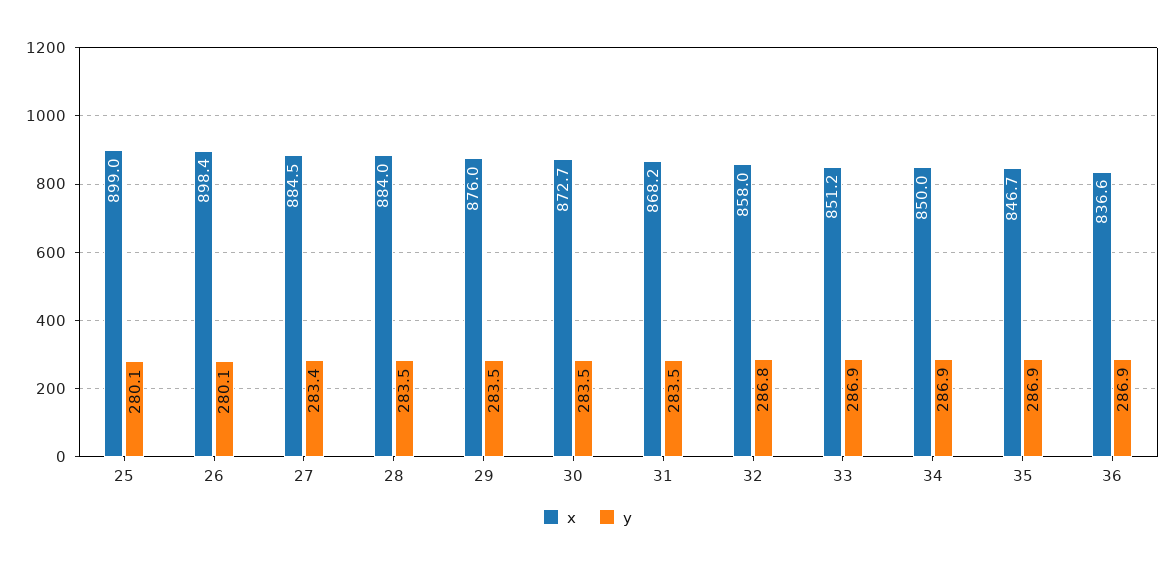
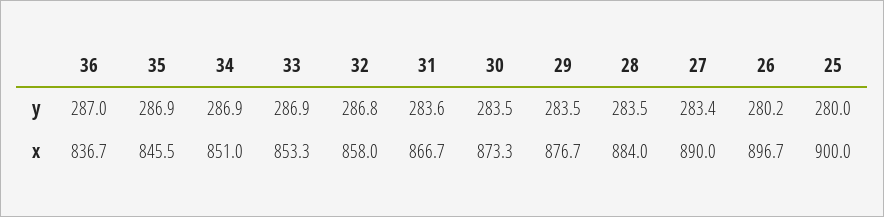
x, 25: 899 -> 900
y, 25: 280.1 -> 280
x, 26: 898.4 -> 896.7
y, 26: 280.1 -> 280.2
x, 27: 884.5 -> 890
x, 29: 876 -> 876.7
x, 30: 872.7 -> 873.3
x, 31: 868.2 -> 866.7
y, 31: 283.5 -> 283.6
x, 33: 851.2 -> 853.3
x, 34: 850 -> 851
x, 35: 846.7 -> 845.5
x, 36: 836.6 -> 836.7
y, 36: 286.9 -> 287

